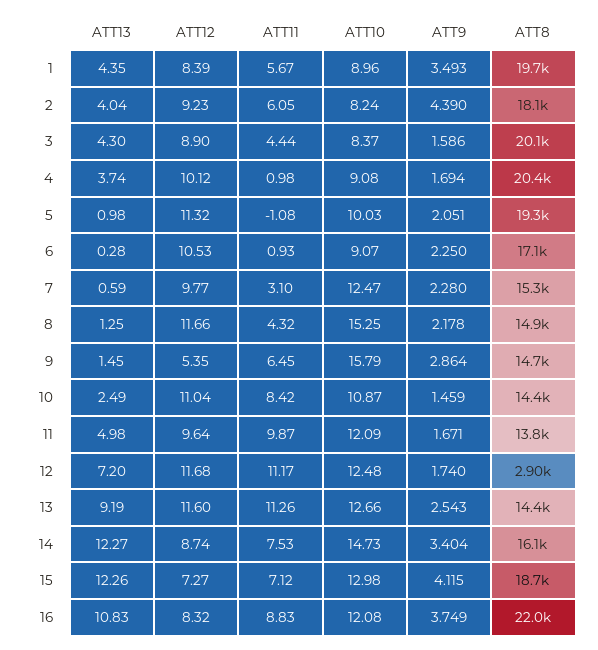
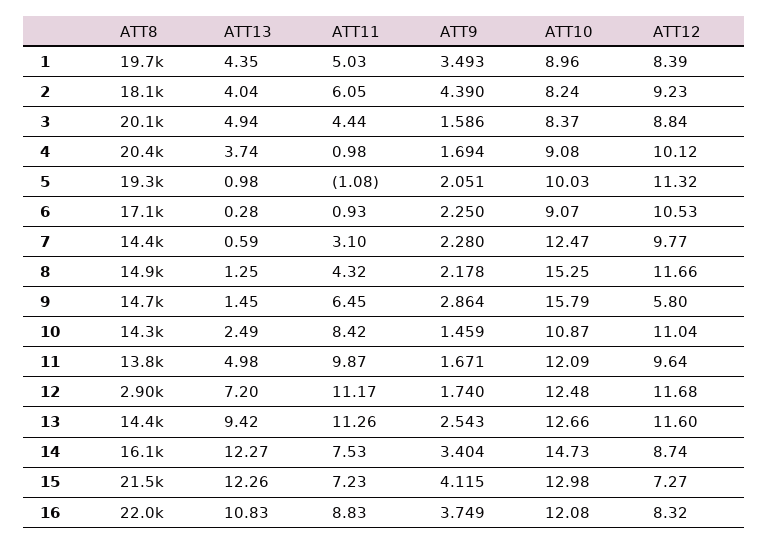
ATT11, 1: 5.67 -> 5.03
ATT13, 3: 4.3 -> 4.94
ATT12, 3: 8.9 -> 8.84
ATT8, 7: 15300 -> 14400
ATT12, 9: 5.35 -> 5.8
ATT8, 10: 14400 -> 14300
ATT13, 13: 9.19 -> 9.42
ATT11, 15: 7.12 -> 7.23
ATT8, 15: 18700 -> 21500

